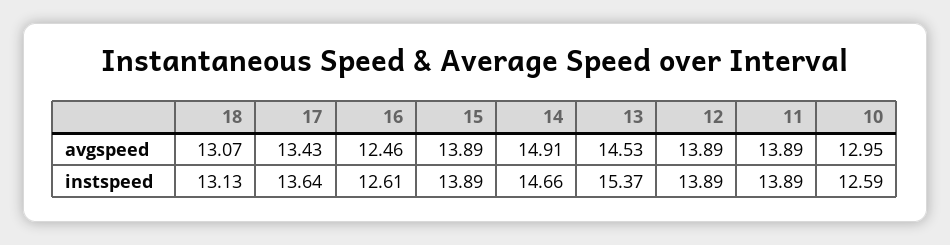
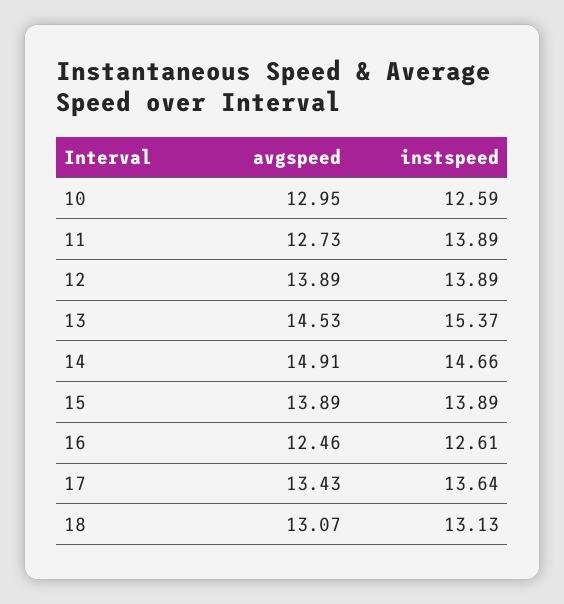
11, avgspeed: 13.89 -> 12.73

